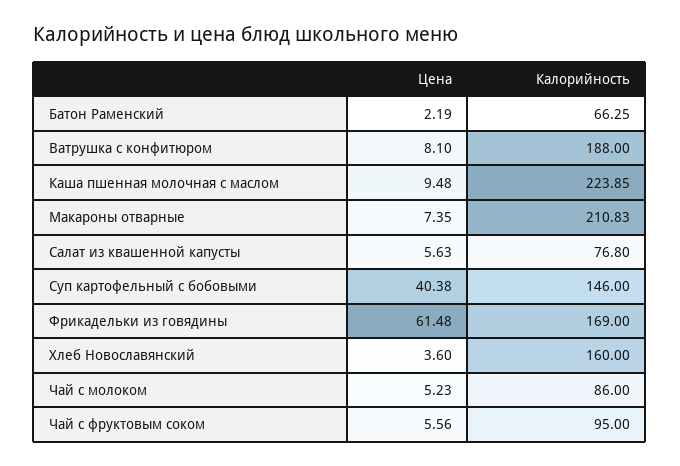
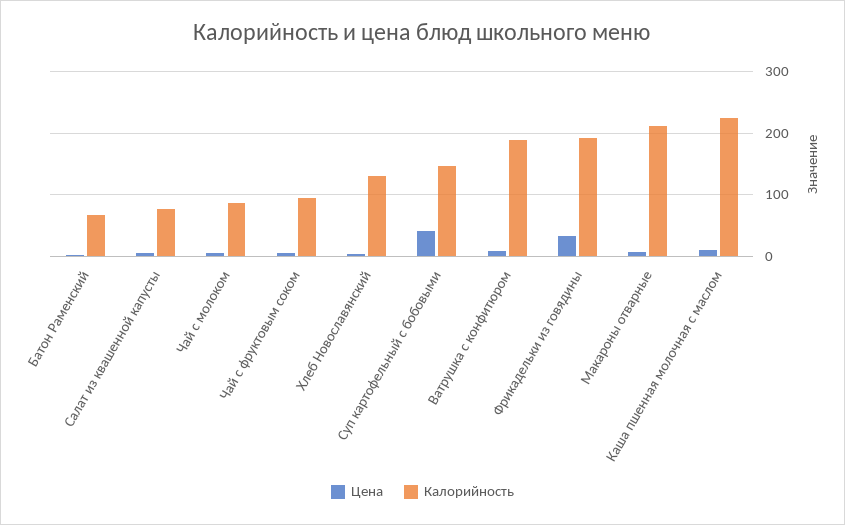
Цена, Фрикадельки из говядины: 61.48 -> 30
Калорийность, Фрикадельки из говядины: 169 -> 190
Калорийность, Хлеб Новославянский: 160 -> 130

